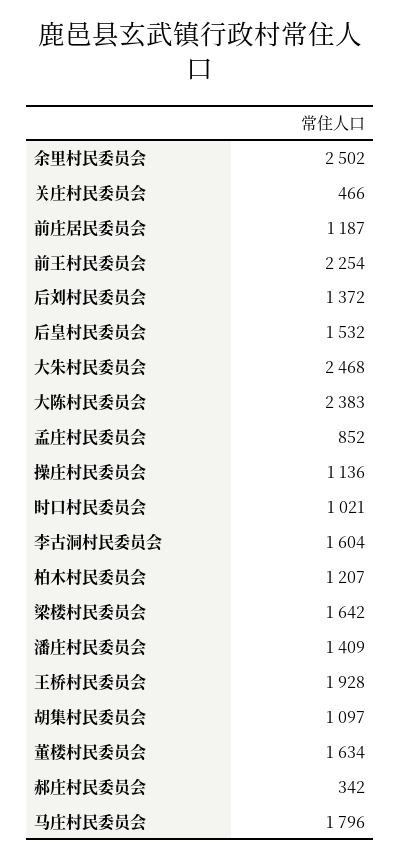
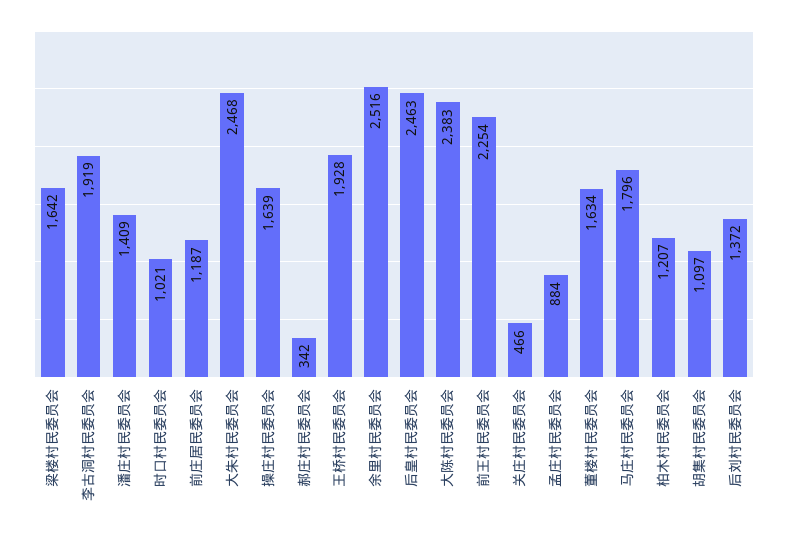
余里村民委员会: 2502 -> 2516
后皇村民委员会: 1532 -> 2463
孟庄村民委员会: 852 -> 884
操庄村民委员会: 1136 -> 1639
李古洞村民委员会: 1604 -> 1919

